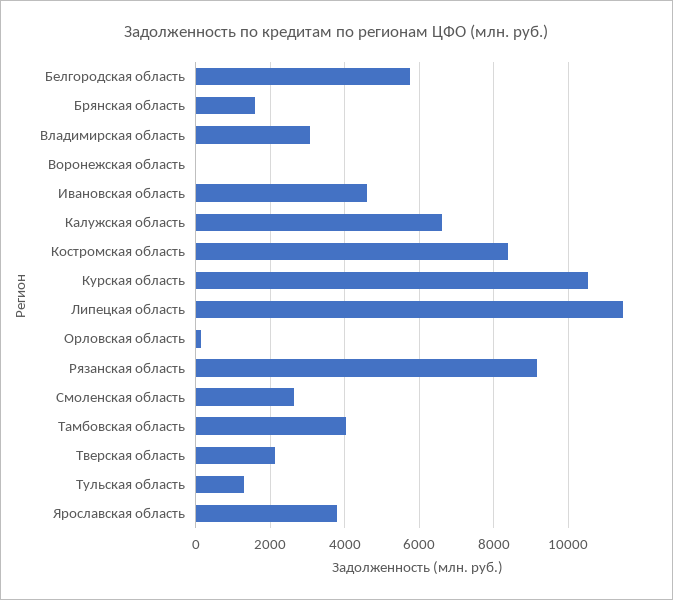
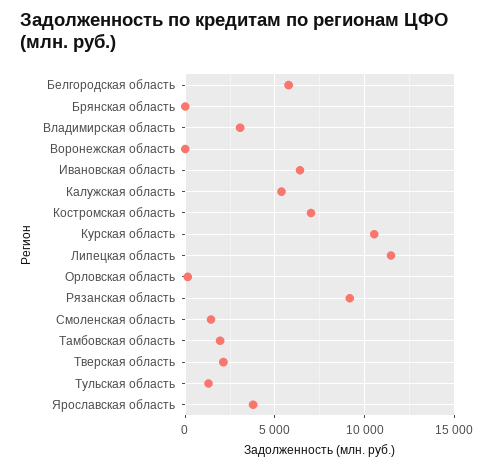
Брянская область: 1600 -> 0
Ивановская область: 4600 -> 6500
Калужская область: 6600 -> 5500
Костромская область: 8400 -> 7000
Смоленская область: 2600 -> 1500
Тамбовская область: 4000 -> 2000

